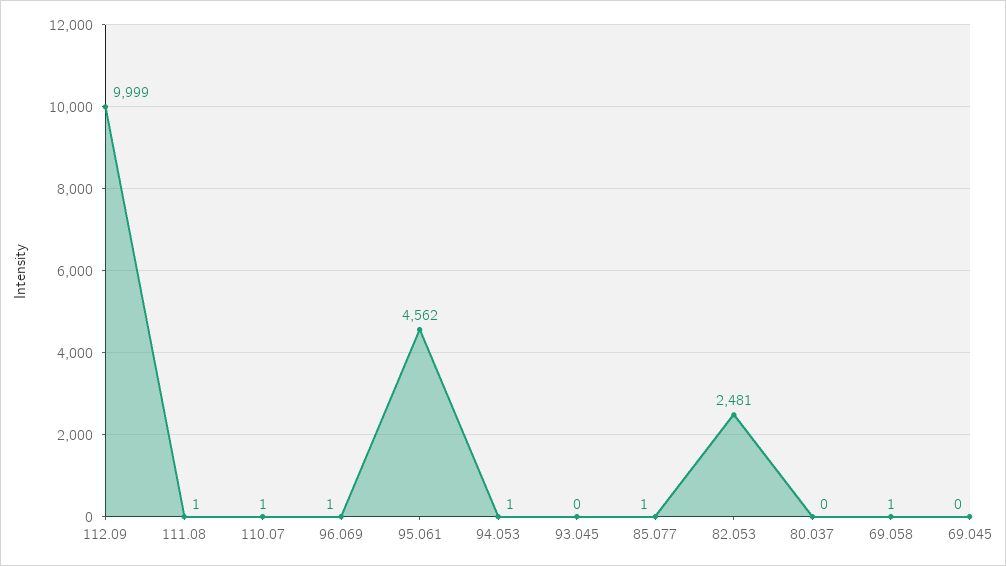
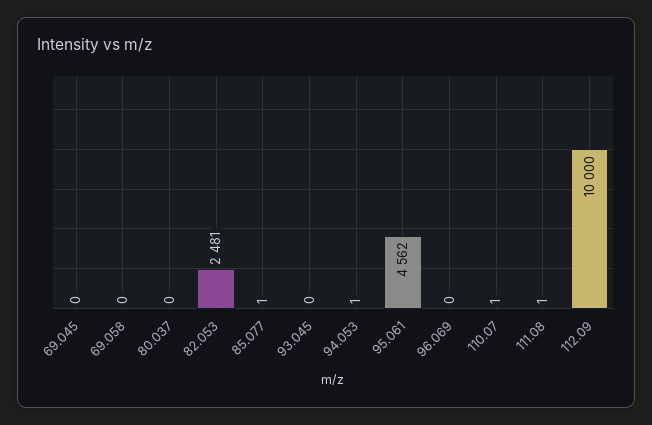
112.09: 9999 -> 10000
96.069: 1 -> 0
69.058: 1 -> 0

